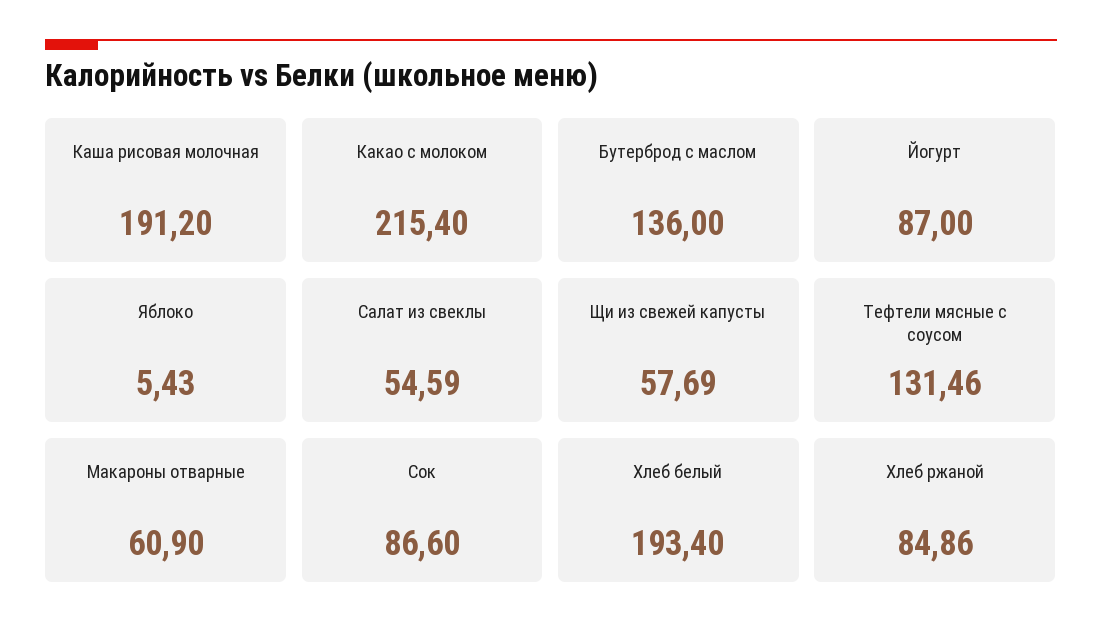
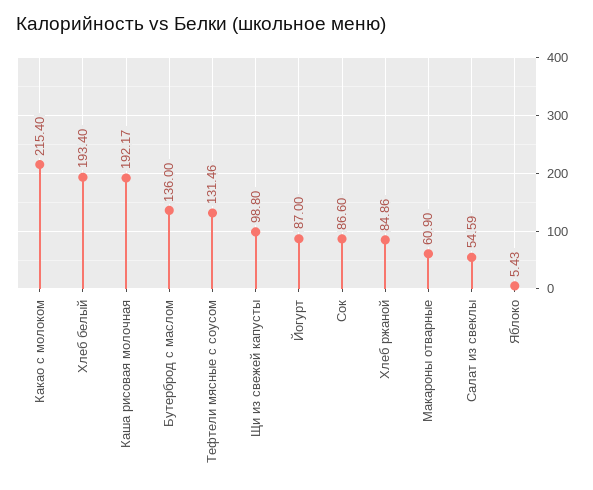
Каша рисовая молочная: 191.2 -> 192.17
Щи из свежей капусты: 57.69 -> 98.8

